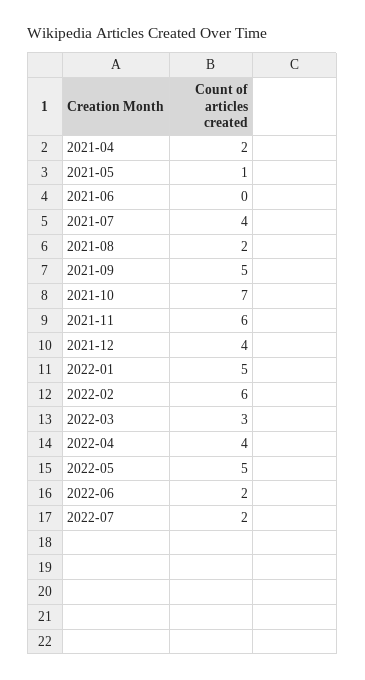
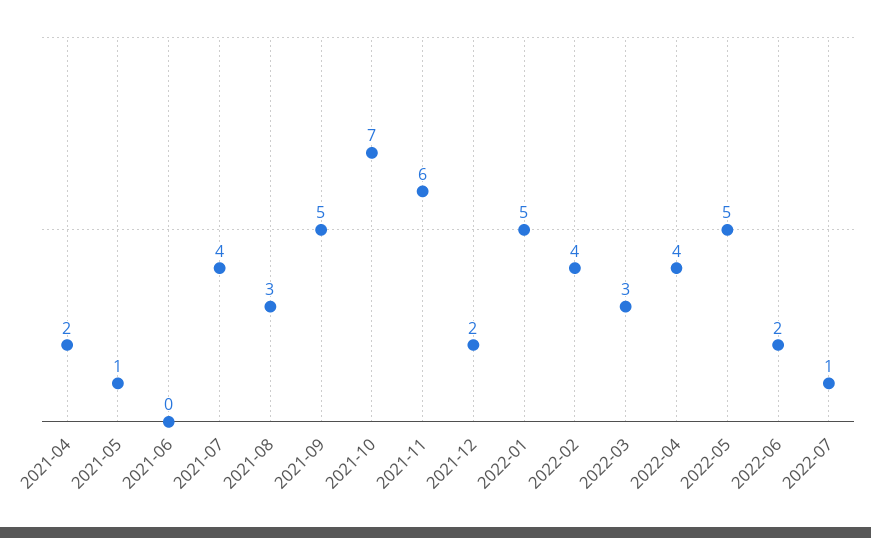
2021-08: 2 -> 3
2021-12: 4 -> 2
2022-02: 6 -> 4
2022-07: 2 -> 1

